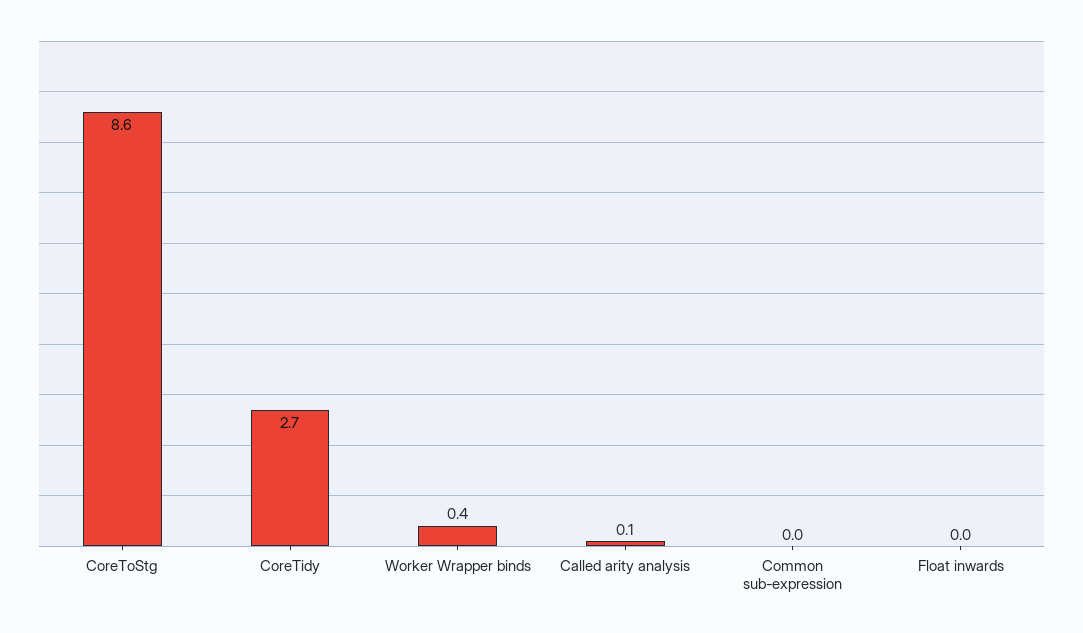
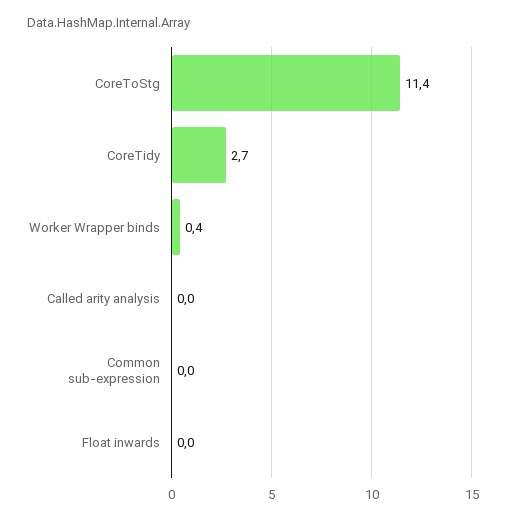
CoreToStg: 8.6 -> 11.4
Called arity analysis: 0.1 -> 0

